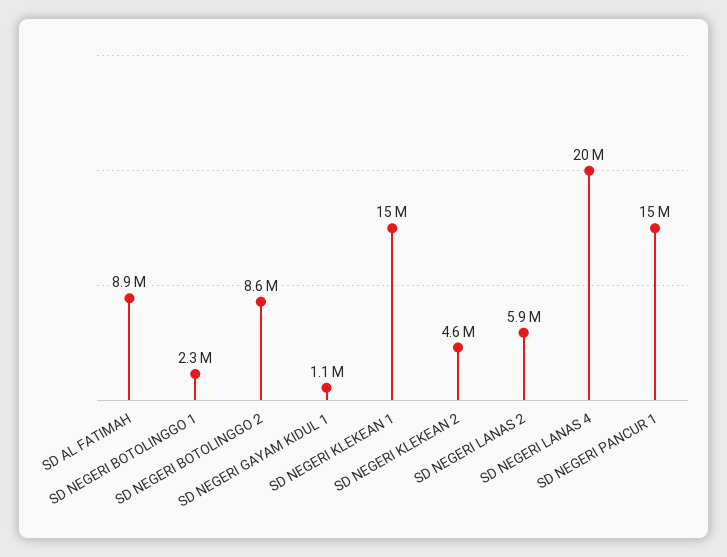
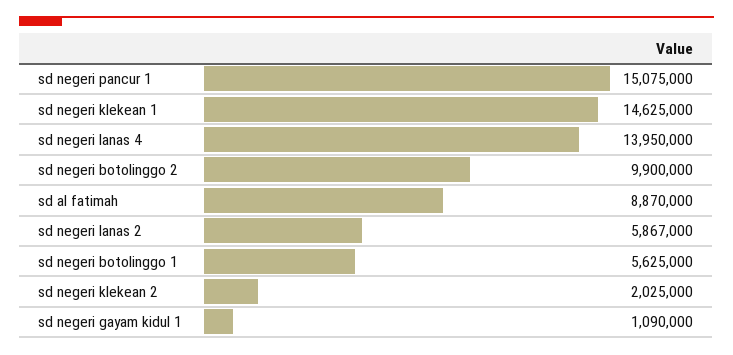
SD NEGERI BOTOLINGGO 1: 2300000 -> 5625000
SD NEGERI BOTOLINGGO 2: 8600000 -> 9900000
SD NEGERI KLEKEAN 2: 4600000 -> 2025000
SD NEGERI LANAS 4: 20000000 -> 13950000

